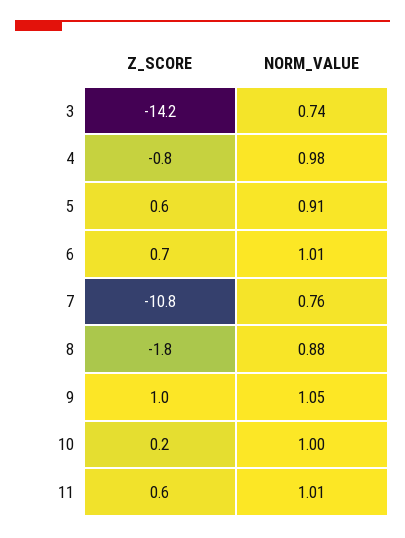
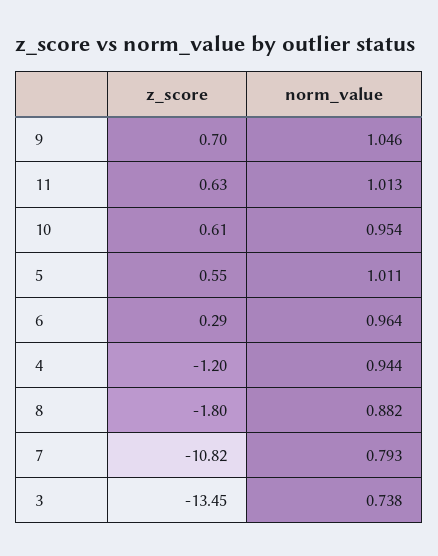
Z_SCORE, 3: -14.2 -> -13.45
Z_SCORE, 4: -0.8 -> -1.2
NORM_VALUE, 4: 0.98 -> 0.944
NORM_VALUE, 5: 0.91 -> 1.011
Z_SCORE, 6: 0.7 -> 0.29
NORM_VALUE, 6: 1.01 -> 0.964
NORM_VALUE, 7: 0.76 -> 0.793
Z_SCORE, 9: 1 -> 0.7
Z_SCORE, 10: 0.2 -> 0.61
NORM_VALUE, 10: 1 -> 0.954

